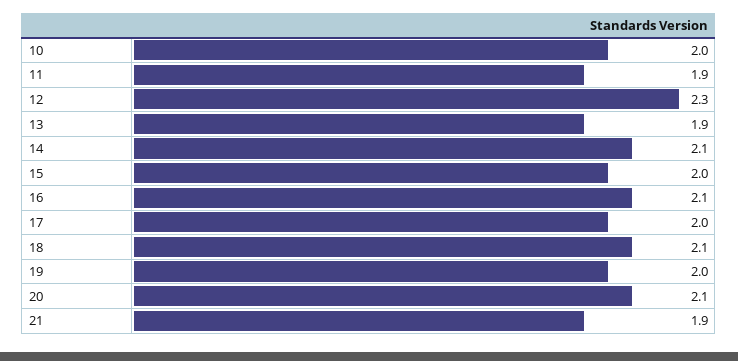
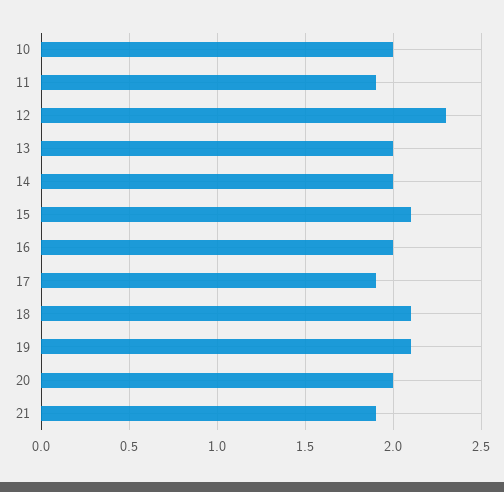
13: 1.9 -> 2
14: 2.1 -> 2
15: 2 -> 2.1
16: 2.1 -> 2
17: 2 -> 1.9
19: 2 -> 2.1
20: 2.1 -> 2

